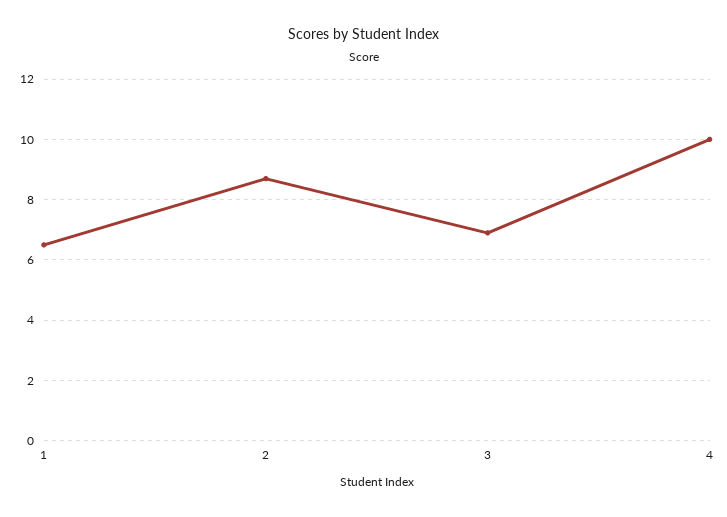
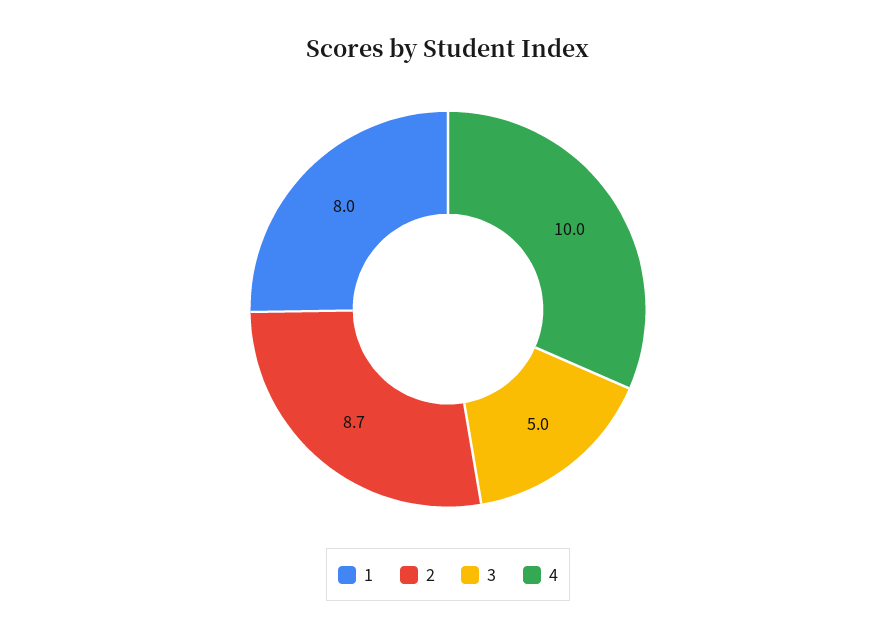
1: 6.5 -> 8
3: 7 -> 5

